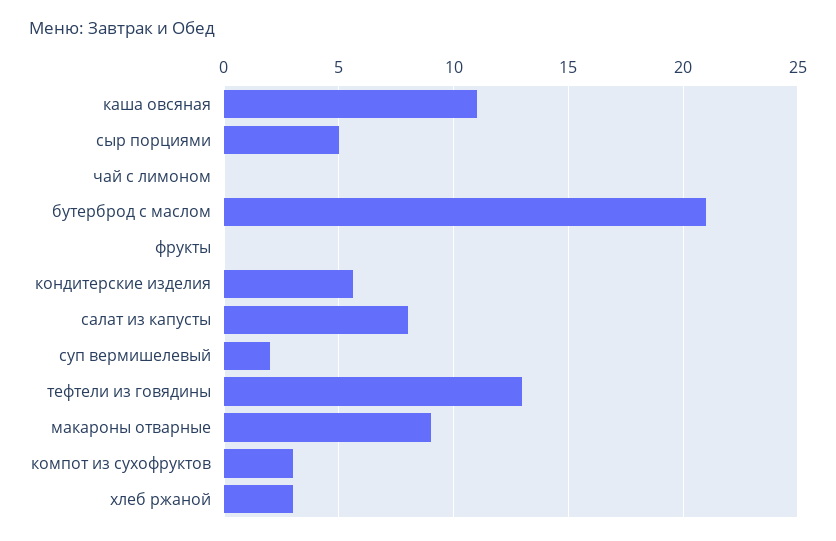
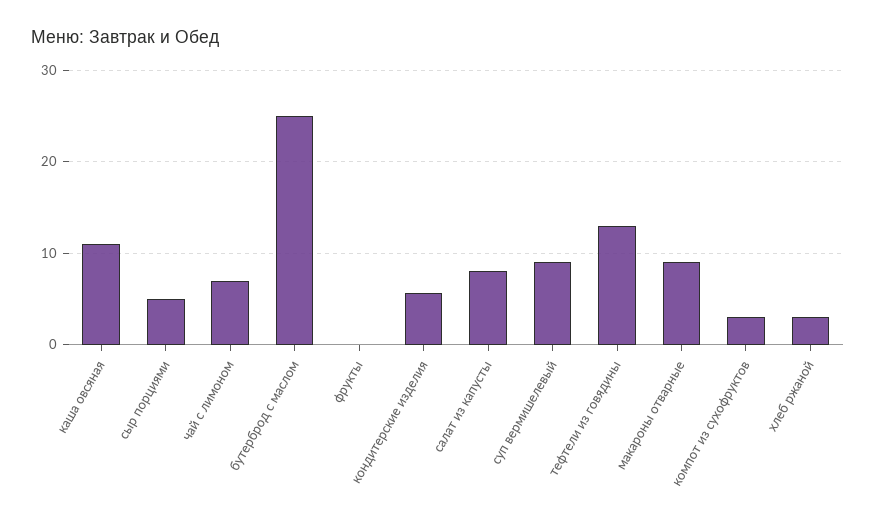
чай с лимоном: 0 -> 7
бутерброд с маслом: 21 -> 25
суп вермишелевый: 2 -> 9

